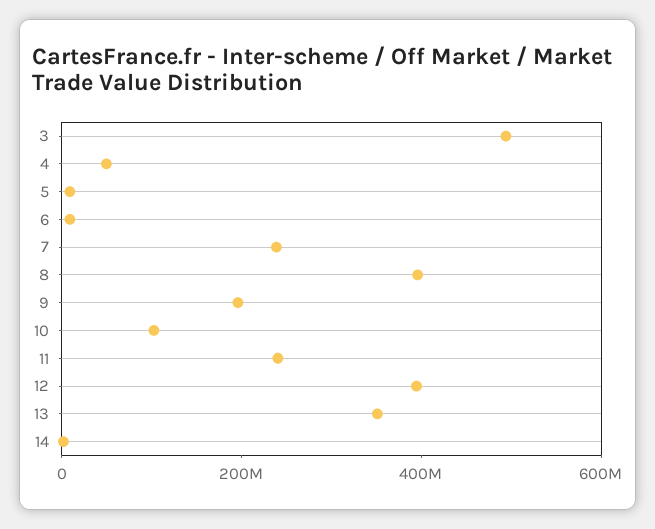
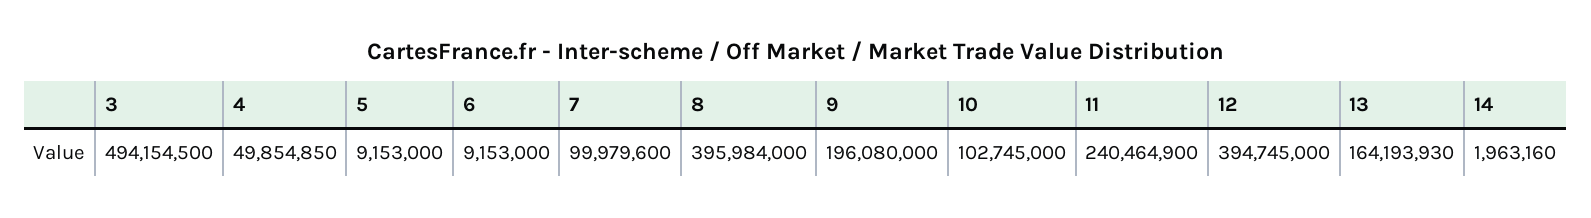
7: 250000000 -> 99979600
13: 350000000 -> 164193930

